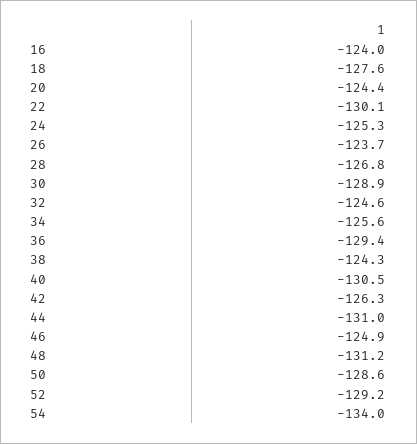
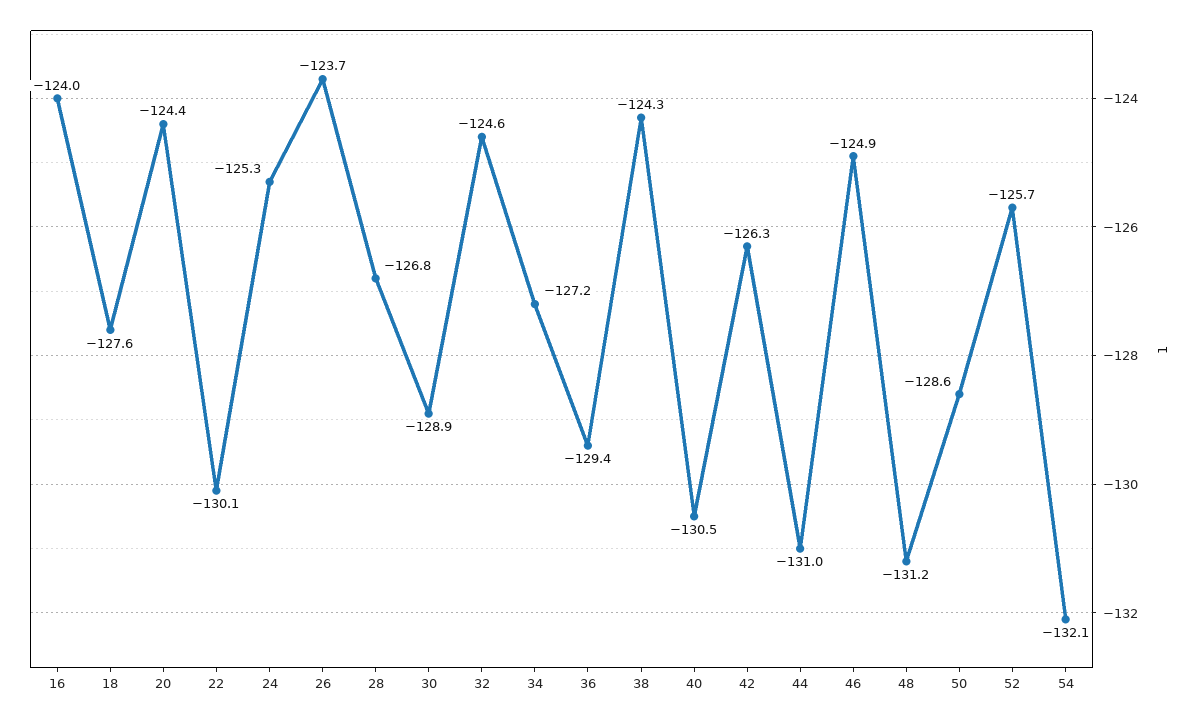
34: -125.6 -> -127.2
52: -129.2 -> -125.7
54: -134 -> -132.1

